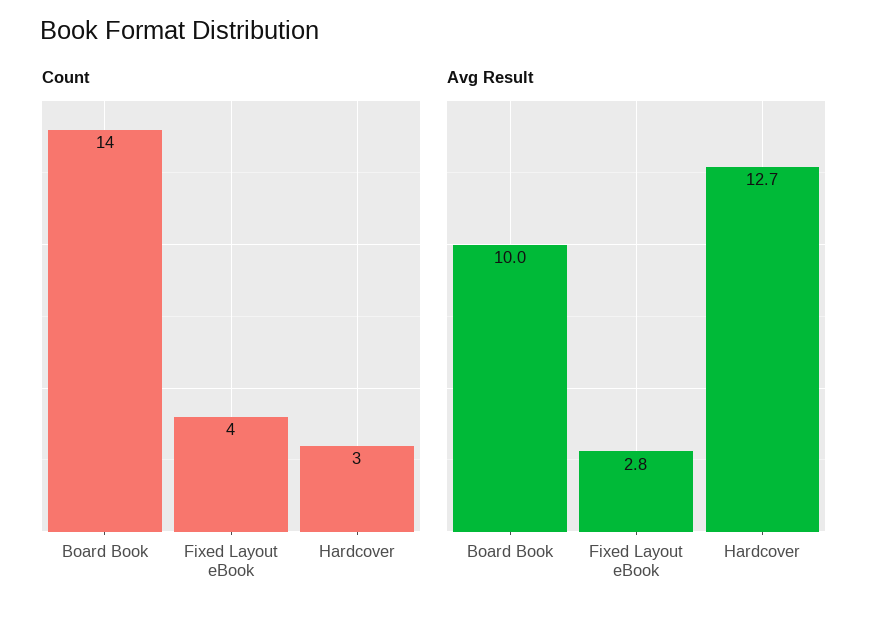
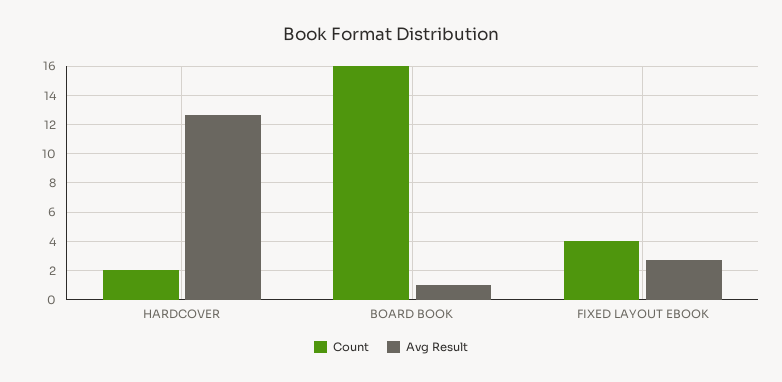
Count, Board Book: 14 -> 16
Count, Hardcover: 3 -> 2
Avg Result, Board Book: 10 -> 1

